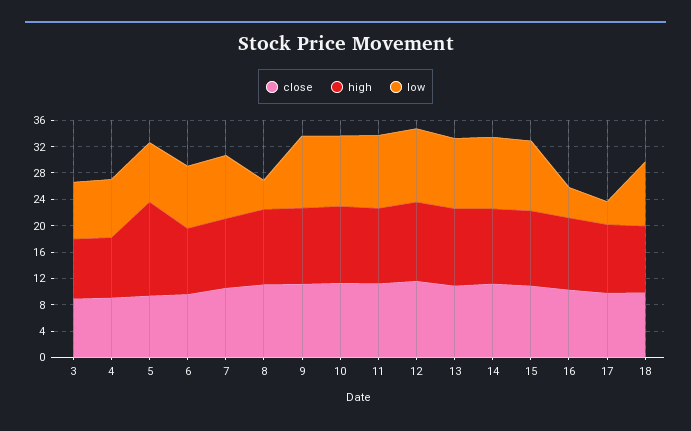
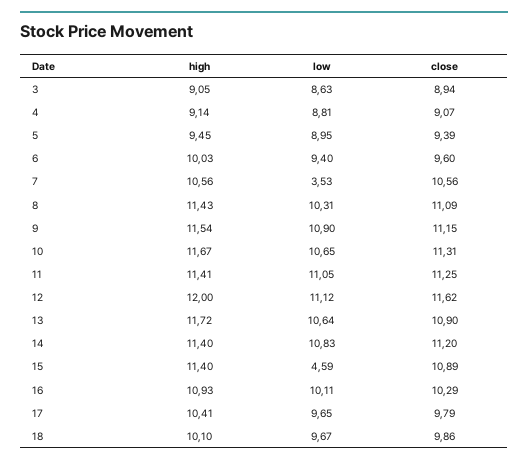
high, 5: 14 -> 9.45
low, 7: 10 -> 3.53
low, 8: 4 -> 10.31
low, 15: 10 -> 4.59
low, 16: 4 -> 10.11
low, 17: 4 -> 9.65

